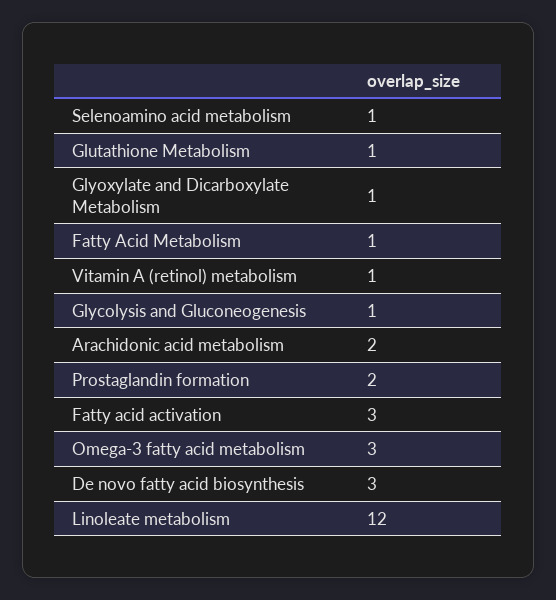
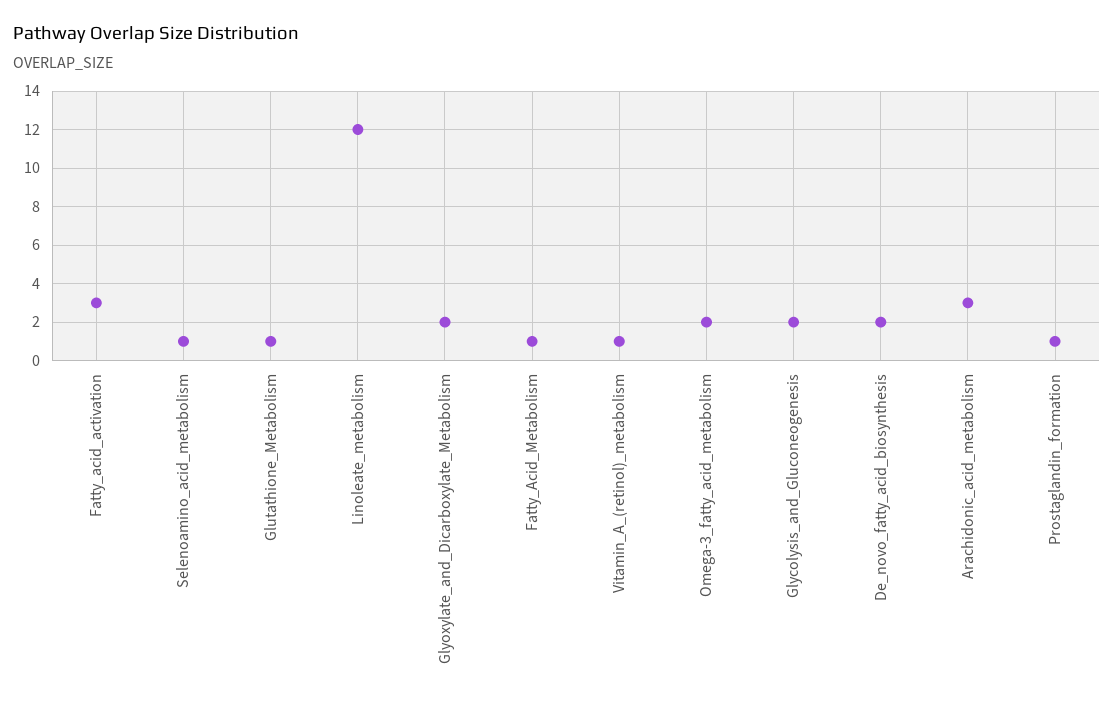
Glyoxylate and Dicarboxylate Metabolism: 1 -> 2
Glycolysis and Gluconeogenesis: 1 -> 2
Arachidonic acid metabolism: 2 -> 3
Prostaglandin formation: 2 -> 1
Omega-3 fatty acid metabolism: 3 -> 2
De novo fatty acid biosynthesis: 3 -> 2

